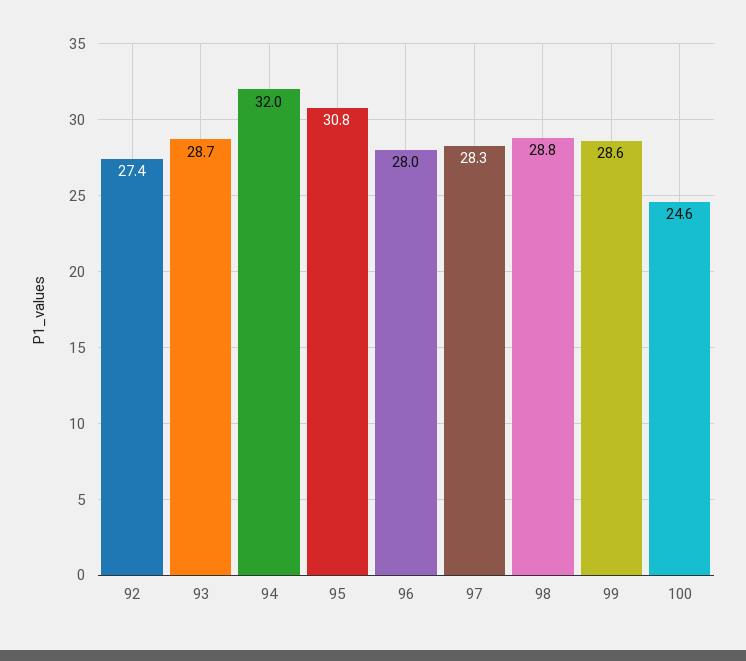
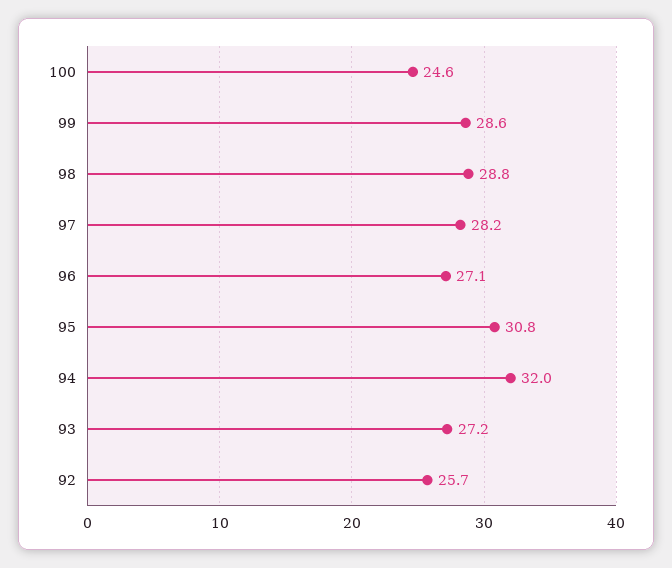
92: 27.4 -> 25.7
93: 28.7 -> 27.2
96: 28 -> 27.1
97: 28.3 -> 28.2

